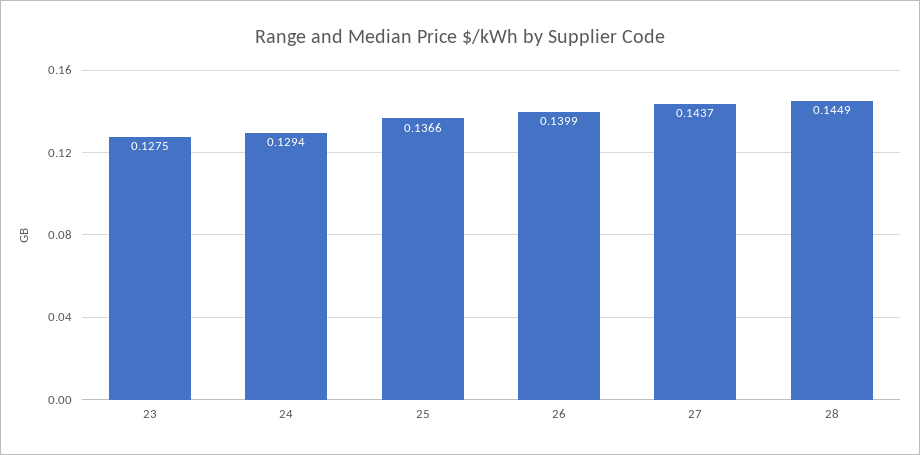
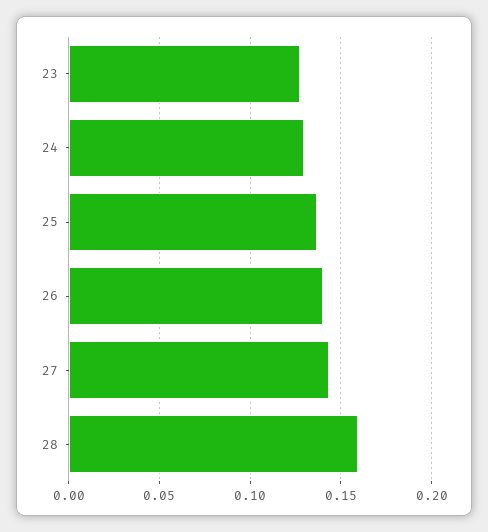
28: 0.1449 -> 0.16

